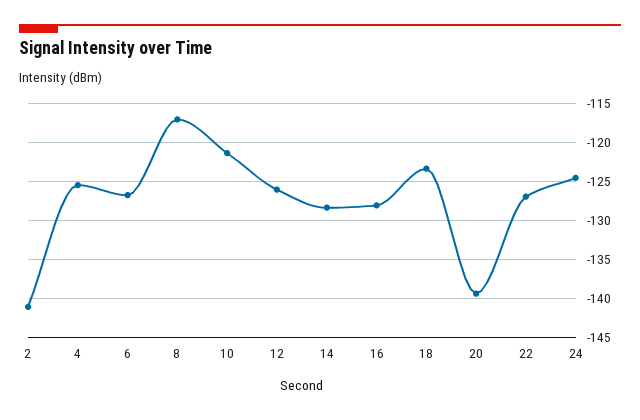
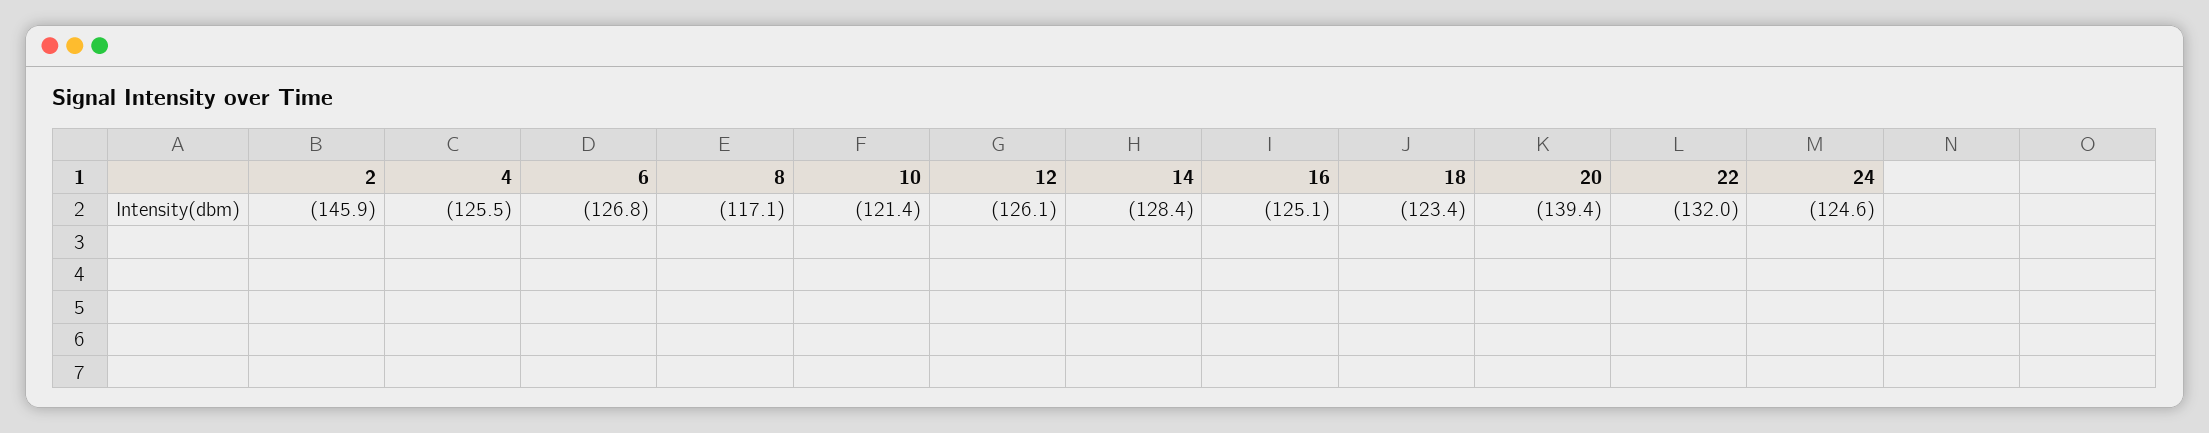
2: -141 -> -145.9
16: -128 -> -125.1
22: -127 -> -132

